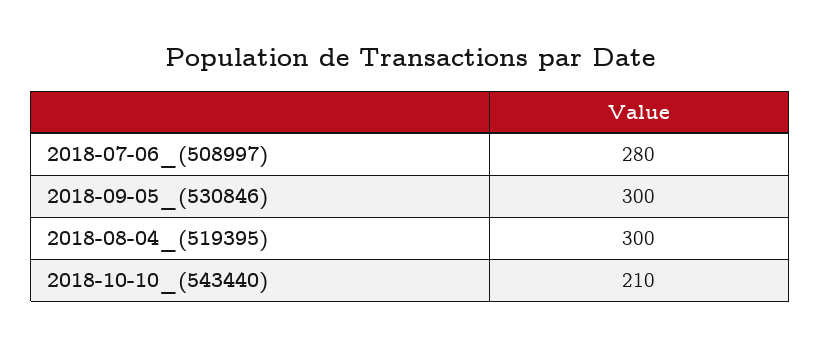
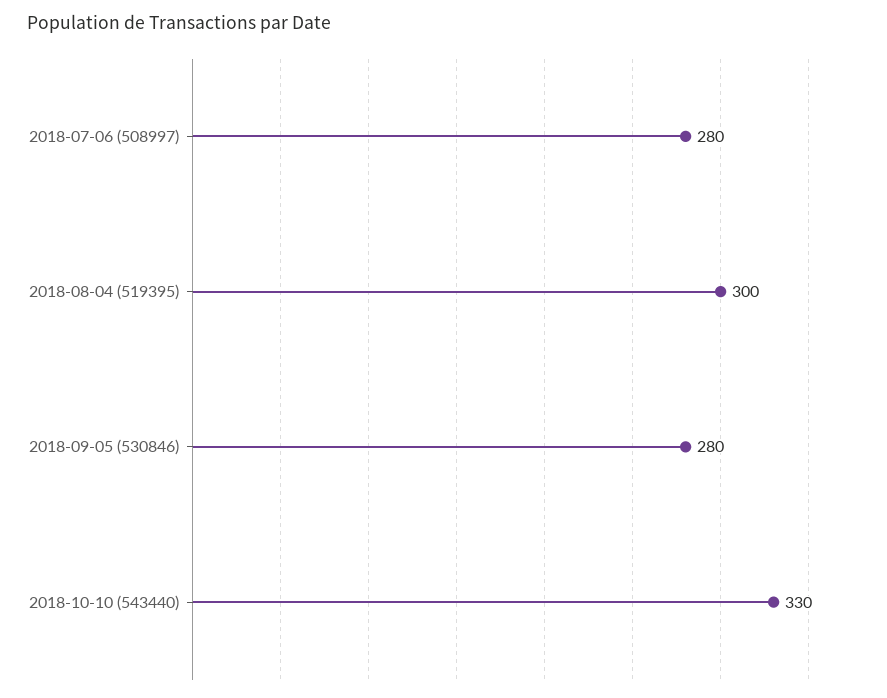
2018-09-05_(530846): 300 -> 280
2018-10-10_(543440): 210 -> 330

